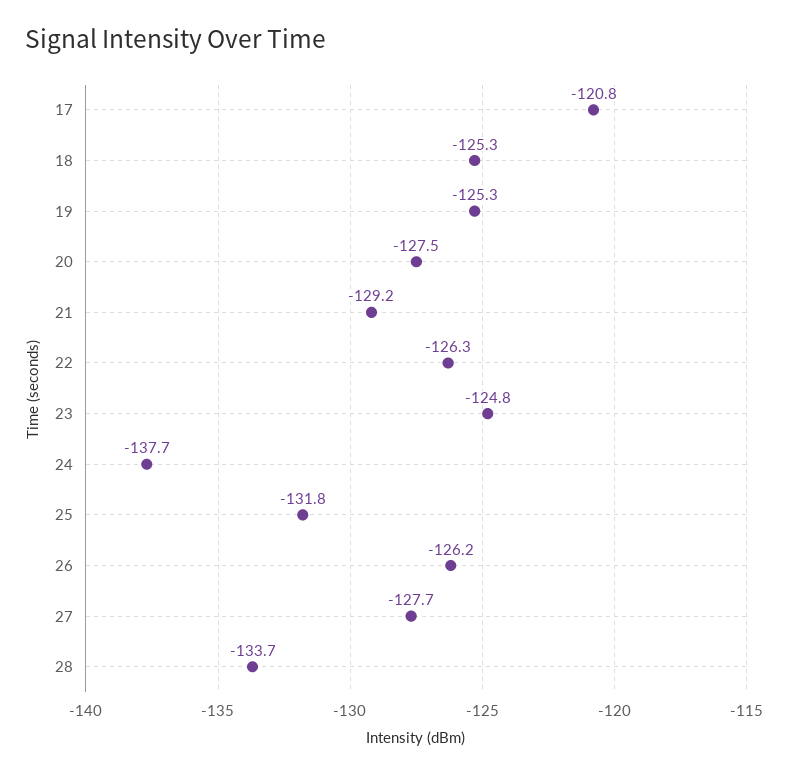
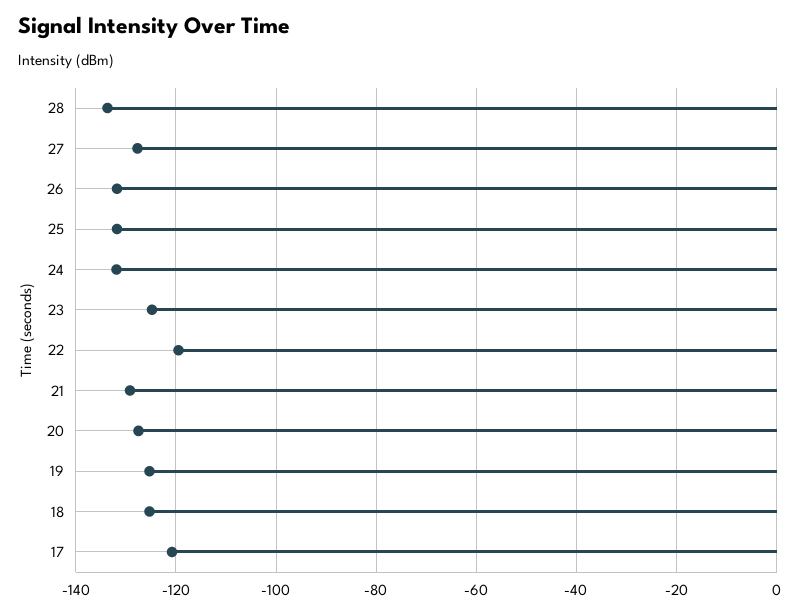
22: -126.3 -> -120
24: -137.7 -> -132
26: -126.2 -> -132

